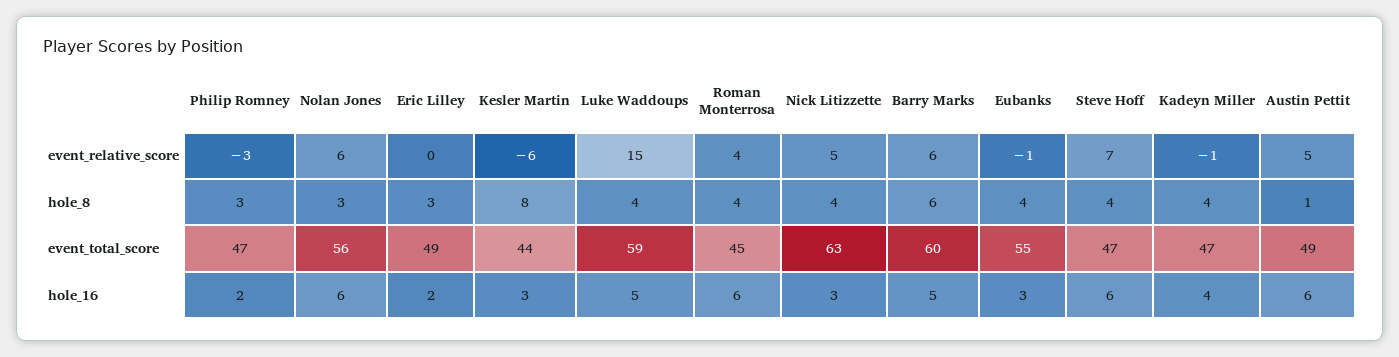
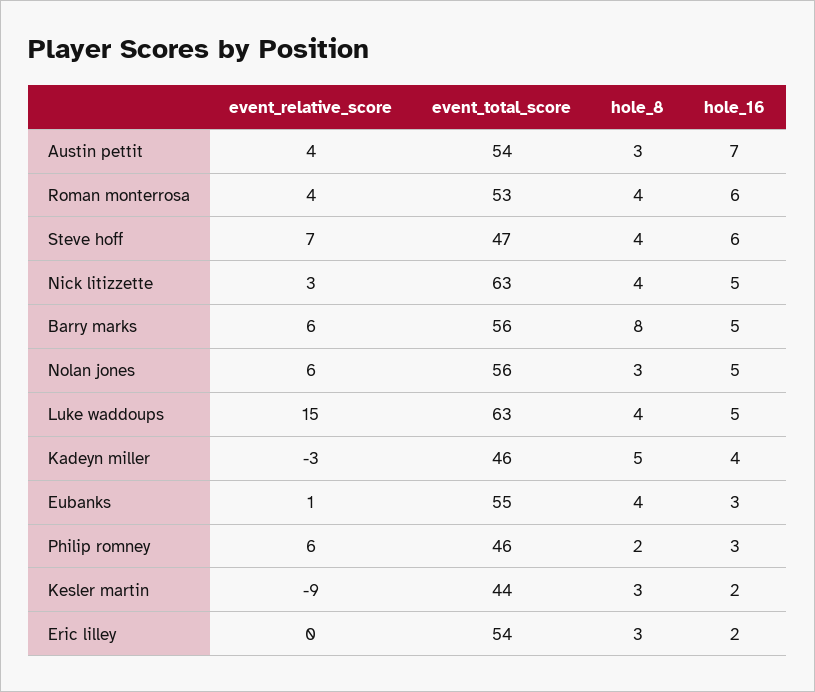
Philip Romney, event_relative_score: -3 -> 6
Kesler Martin, event_relative_score: -6 -> -9
Nick Litizzette, event_relative_score: 5 -> 3
Eubanks, event_relative_score: -1 -> 1
Kadeyn Miller, event_relative_score: -1 -> -3
Austin Pettit, event_relative_score: 5 -> 4
Philip Romney, hole_8: 3 -> 2
Kesler Martin, hole_8: 8 -> 3
Barry Marks, hole_8: 6 -> 8
Kadeyn Miller, hole_8: 4 -> 5
Austin Pettit, hole_8: 1 -> 3
Philip Romney, event_total_score: 47 -> 46
Eric Lilley, event_total_score: 49 -> 54
Luke Waddoups, event_total_score: 59 -> 63
Roman Monterrosa, event_total_score: 45 -> 53
Barry Marks, event_total_score: 60 -> 56
Kadeyn Miller, event_total_score: 47 -> 46
Austin Pettit, event_total_score: 49 -> 54
Philip Romney, hole_16: 2 -> 3
Nolan Jones, hole_16: 6 -> 5
Kesler Martin, hole_16: 3 -> 2
Nick Litizzette, hole_16: 3 -> 5
Austin Pettit, hole_16: 6 -> 7

